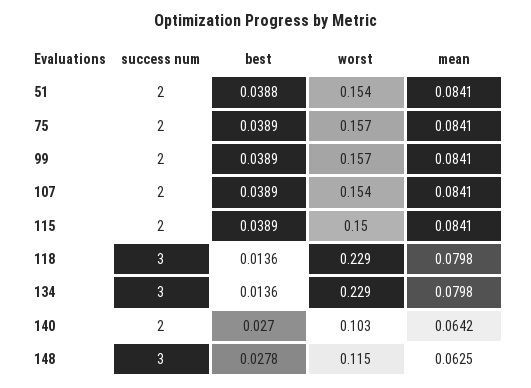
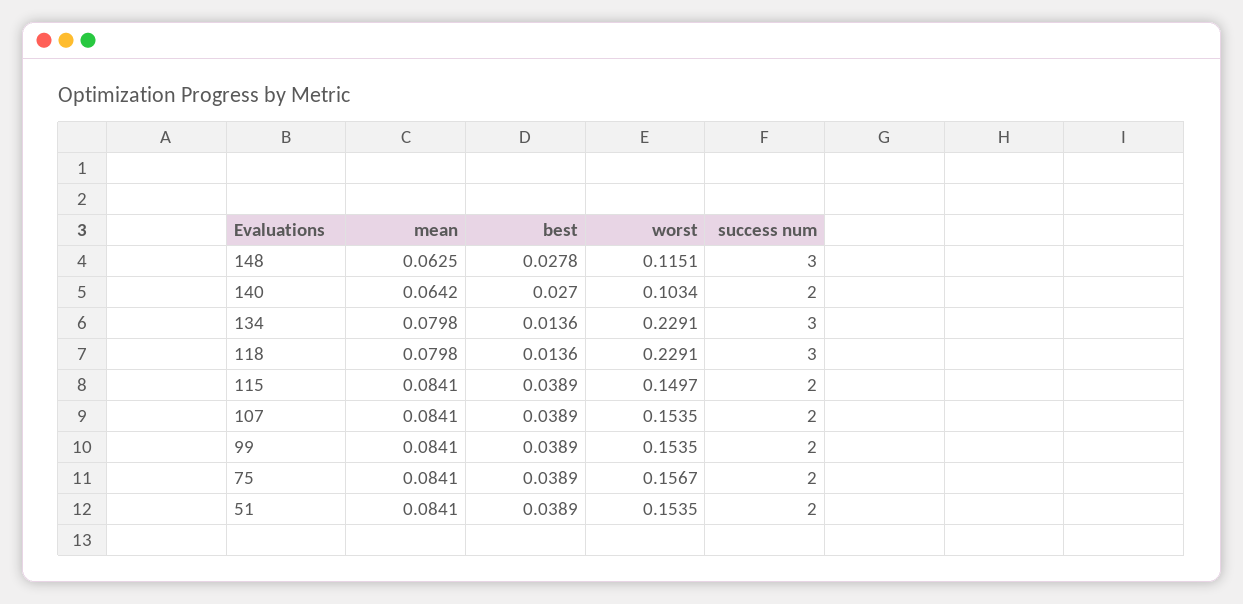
best, 51: 0.0388 -> 0.0389
worst, 99: 0.157 -> 0.1535

